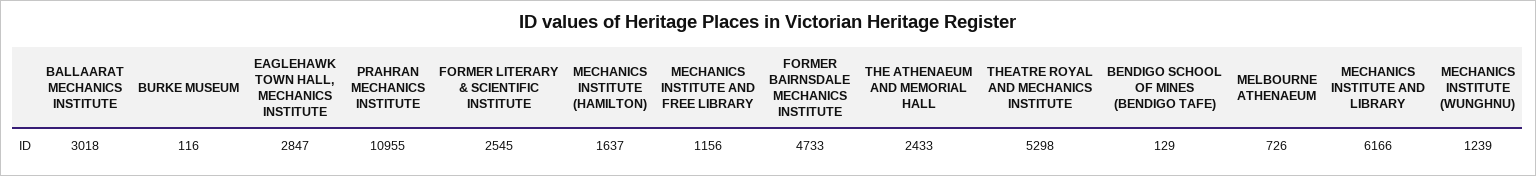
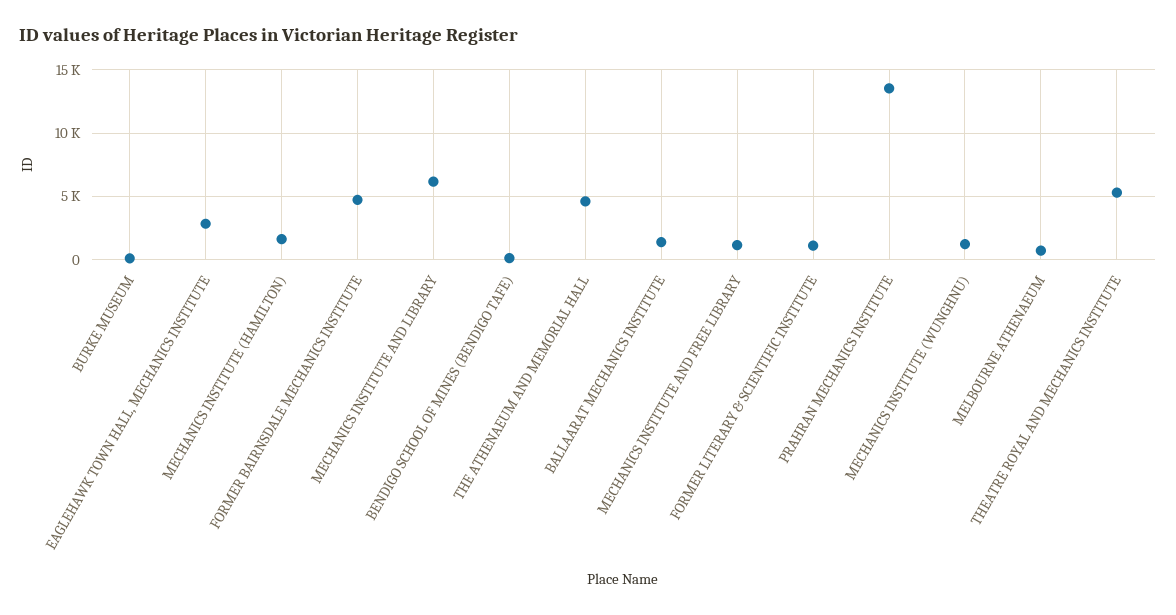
BALLAARAT MECHANICS INSTITUTE: 3018 -> 1500
PRAHRAN MECHANICS INSTITUTE: 10955 -> 13500
FORMER LITERARY & SCIENTIFIC INSTITUTE: 2545 -> 1000
THE ATHENAEUM AND MEMORIAL HALL: 2433 -> 4500

